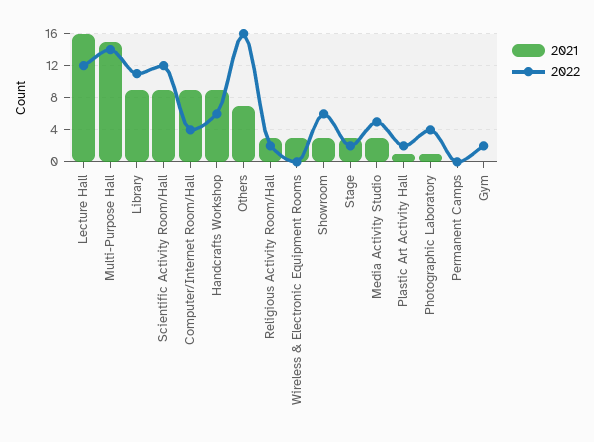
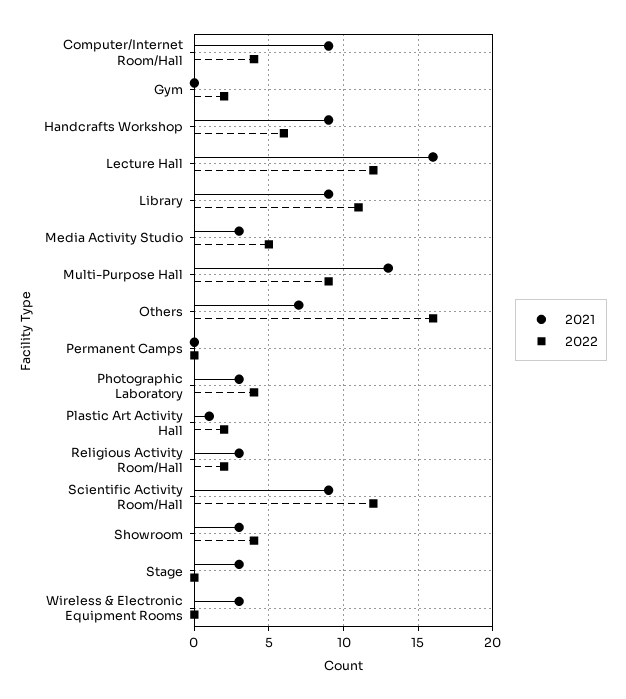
2021, Multi-Purpose Hall: 15 -> 13
2022, Multi-Purpose Hall: 14 -> 9
2022, Showroom: 6 -> 4
2022, Stage: 2 -> 0
2021, Photographic Laboratory: 1 -> 3

